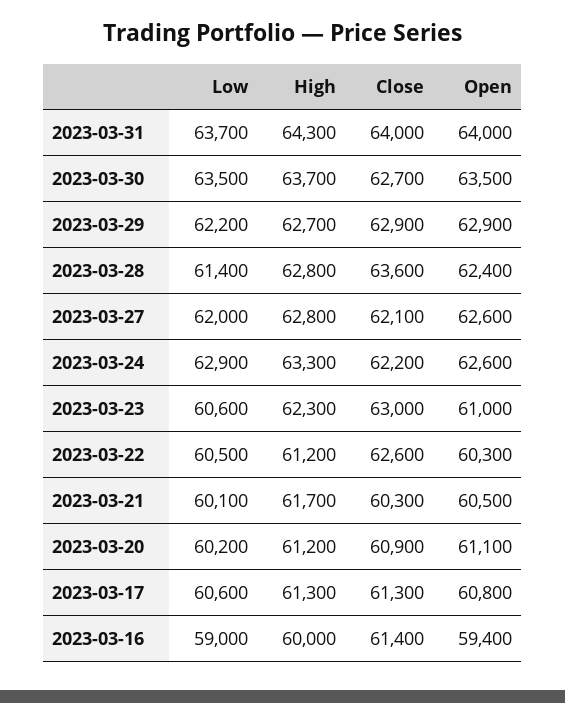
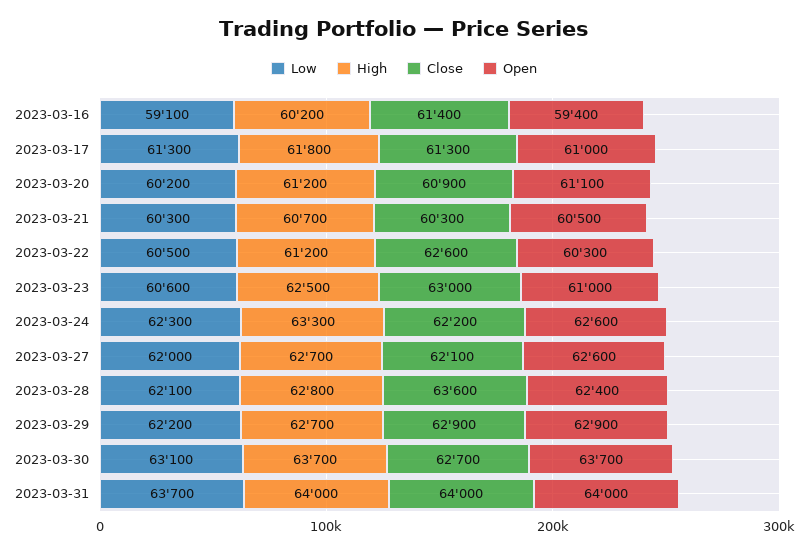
High, 2023-03-31: 64300 -> 64000
Low, 2023-03-30: 63500 -> 63100
Open, 2023-03-30: 63500 -> 63700
Low, 2023-03-28: 61400 -> 62100
High, 2023-03-27: 62800 -> 62700
Low, 2023-03-24: 62900 -> 62300
High, 2023-03-23: 62300 -> 62500
Low, 2023-03-21: 60100 -> 60300
High, 2023-03-21: 61700 -> 60700
Low, 2023-03-17: 60600 -> 61300
High, 2023-03-17: 61300 -> 61800
Open, 2023-03-17: 60800 -> 61000
Low, 2023-03-16: 59000 -> 59100
High, 2023-03-16: 60000 -> 60200

